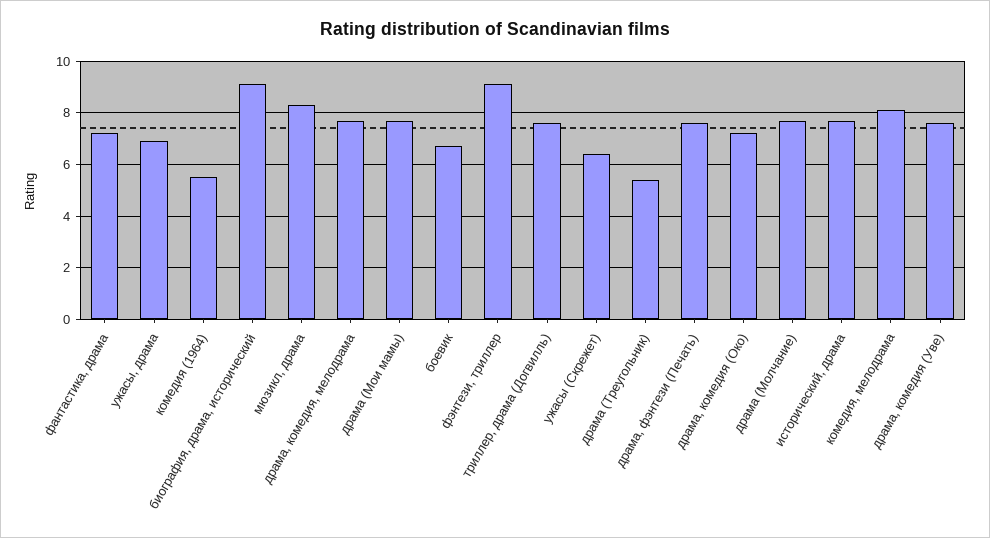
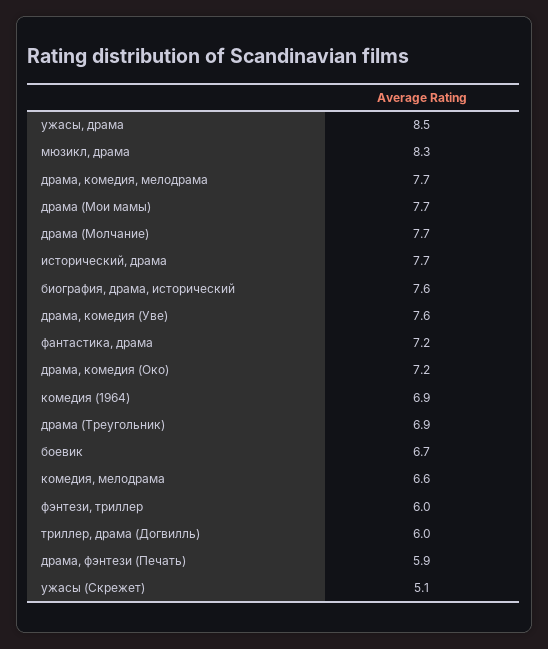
ужасы, драма: 7 -> 8.5
комедия (1964): 5.5 -> 6.9
биография, драма, исторический: 9 -> 7.6
фэнтези, триллер: 9 -> 6
триллер, драма (Догвилль): 7.5 -> 6
ужасы (Скрежет): 6.5 -> 5.1
драма (Треугольник): 5.5 -> 6.9
драма, фэнтези (Печать): 7.5 -> 5.9
комедия, мелодрама: 8 -> 6.6

